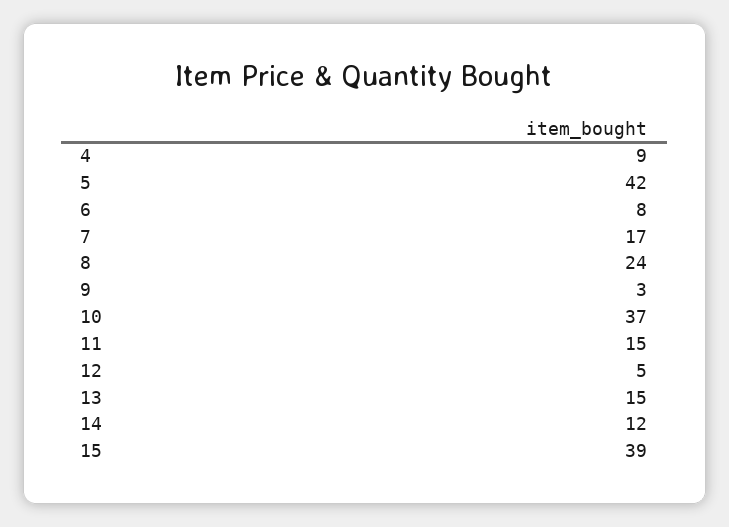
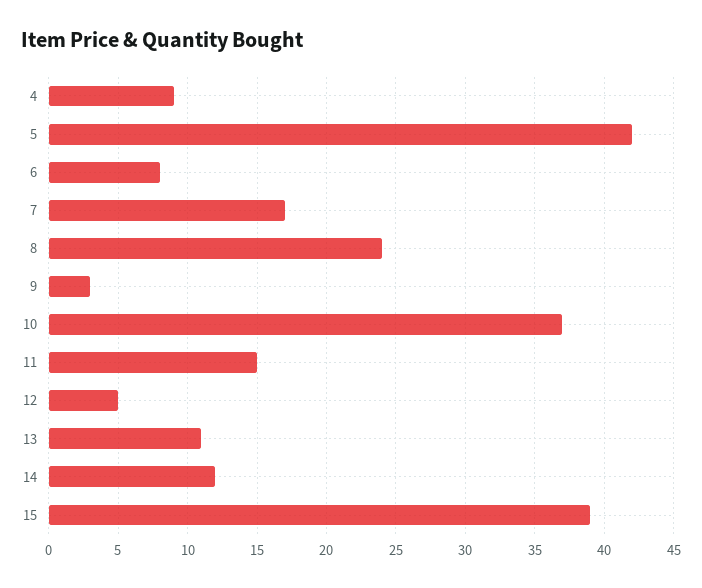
13: 15 -> 11

